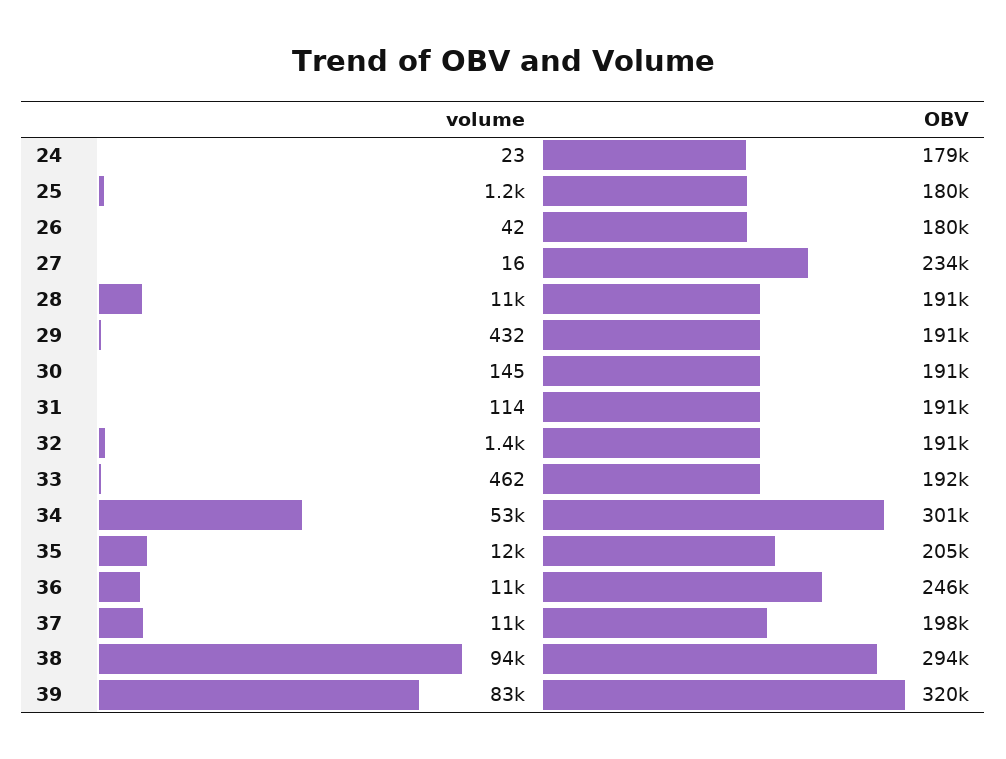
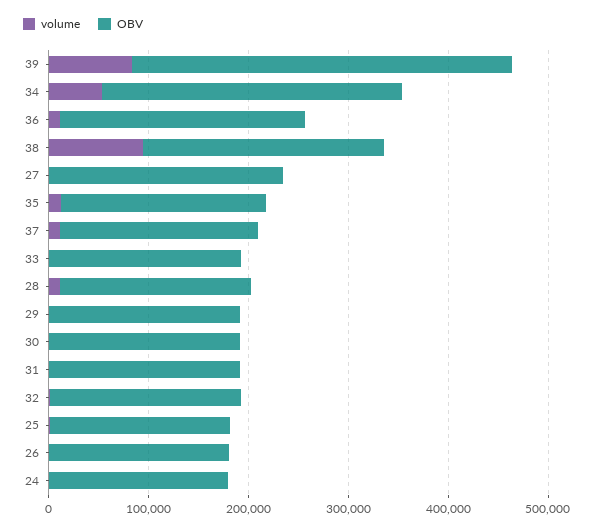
OBV, 38: 294000 -> 240000
OBV, 39: 320000 -> 380000

